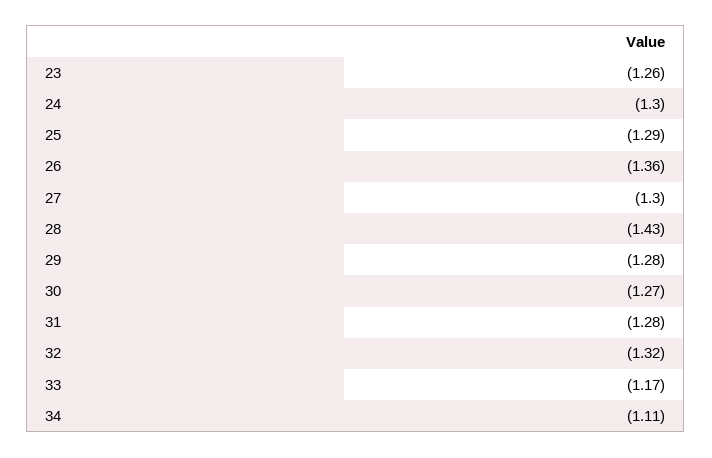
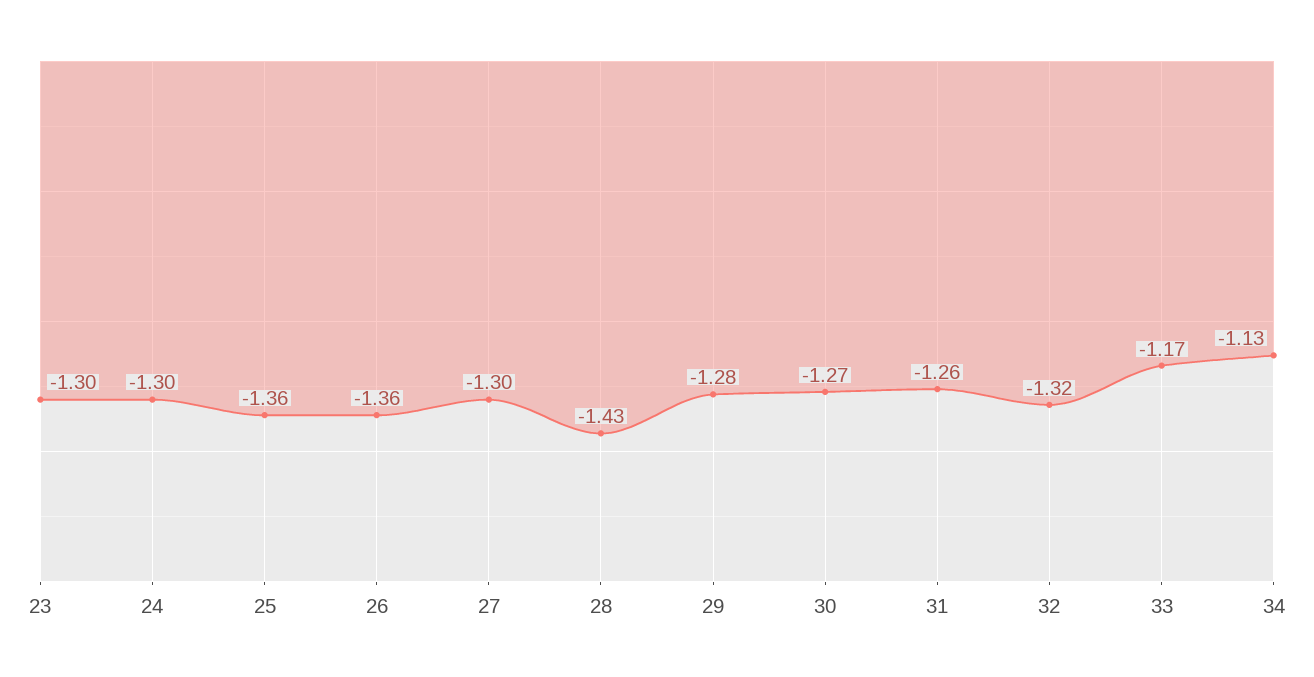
23: -1.26 -> -1.3
25: -1.29 -> -1.36
31: -1.28 -> -1.26
34: -1.11 -> -1.13

